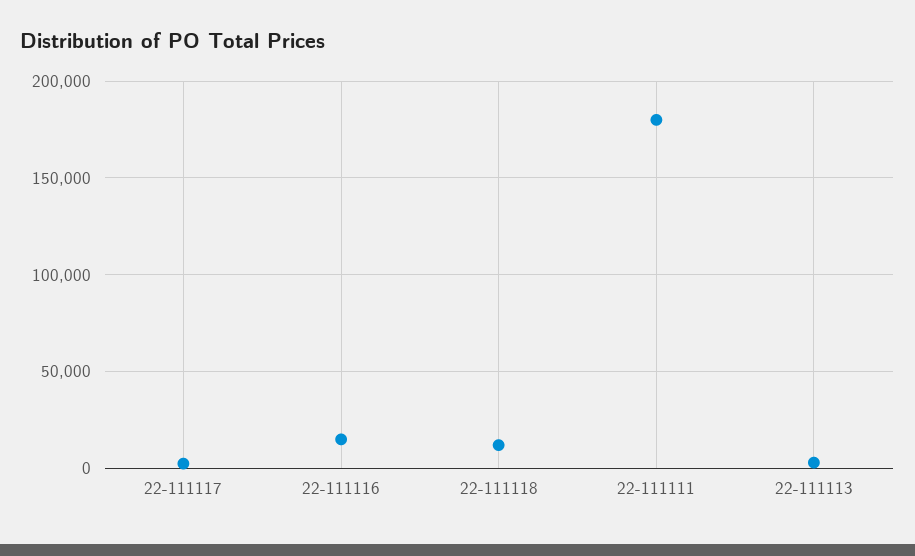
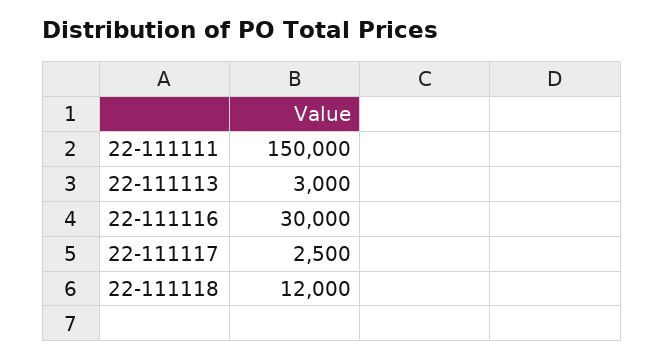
22-111116: 15000 -> 30000
22-111111: 180000 -> 150000

